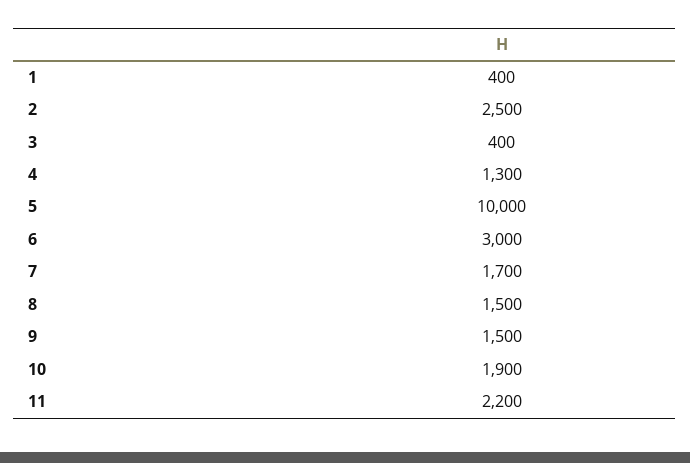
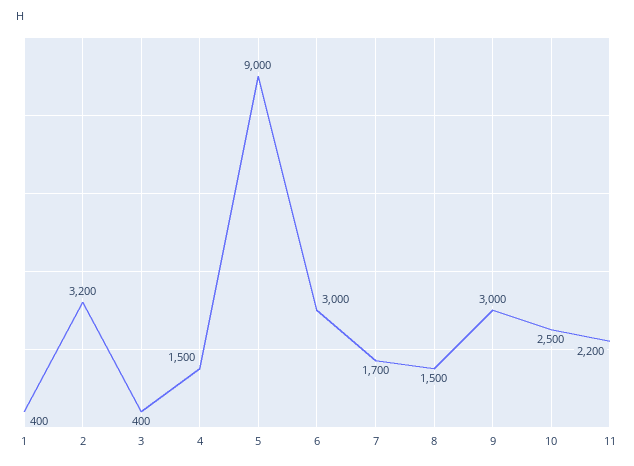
2: 2500 -> 3200
4: 1300 -> 1500
5: 10000 -> 9000
9: 1500 -> 3000
10: 1900 -> 2500

